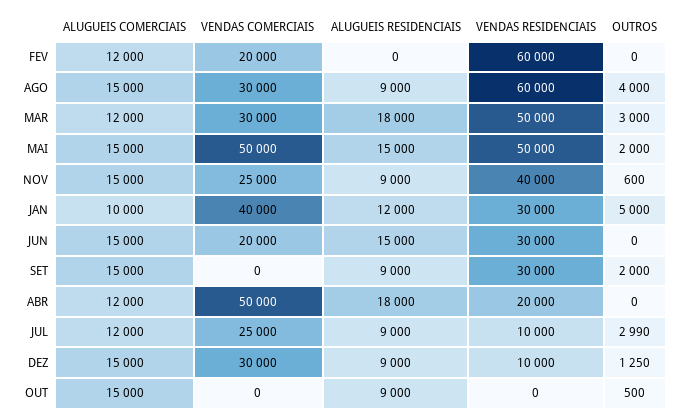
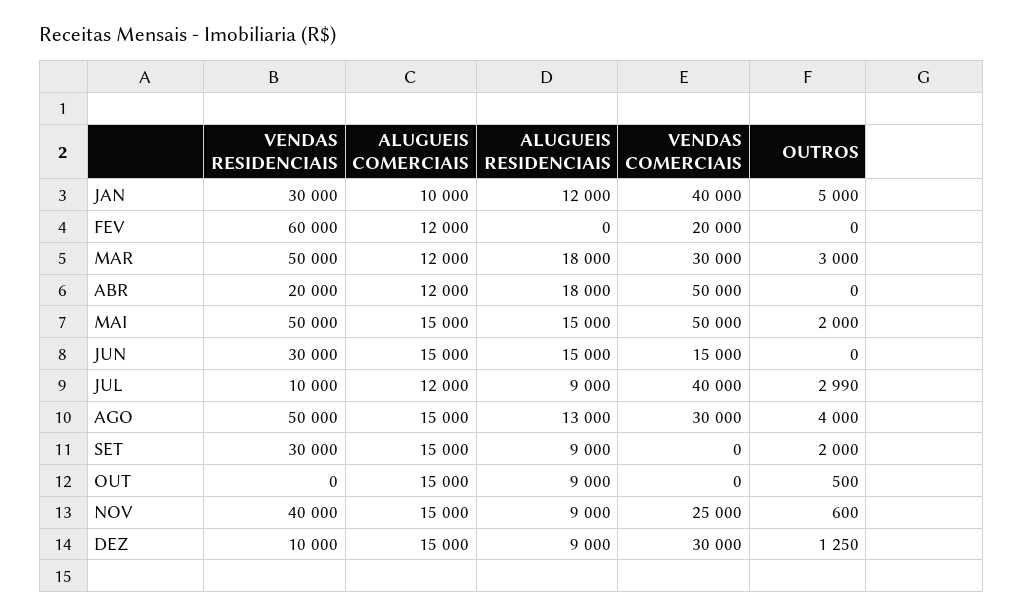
ALUGUEIS RESIDENCIAIS, AGO: 9000 -> 13000
VENDAS RESIDENCIAIS, AGO: 60000 -> 50000
VENDAS COMERCIAIS, JUN: 20000 -> 15000
VENDAS COMERCIAIS, JUL: 25000 -> 40000

